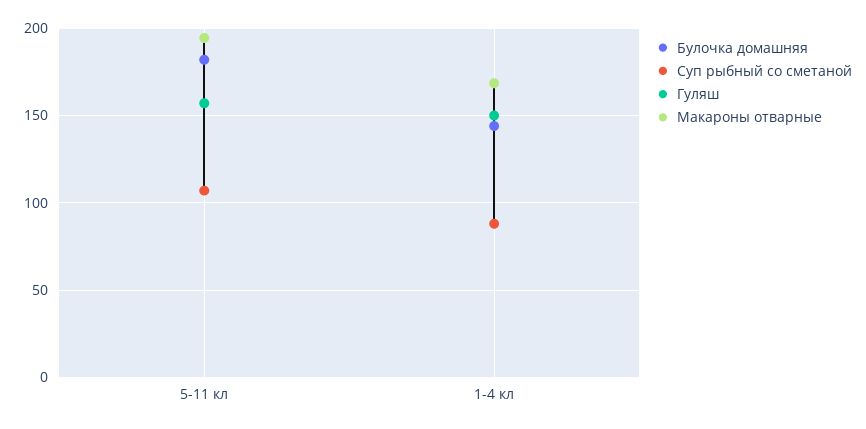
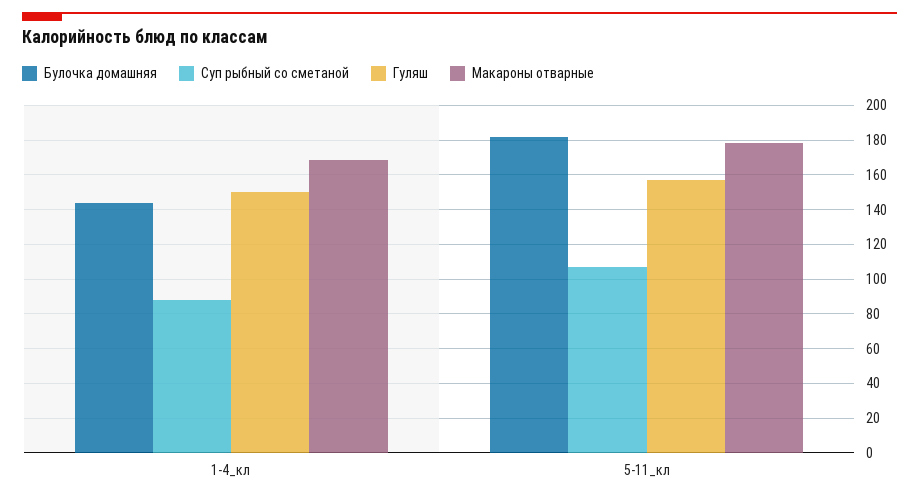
Макароны отварные, 5-11 кл: 195 -> 180

